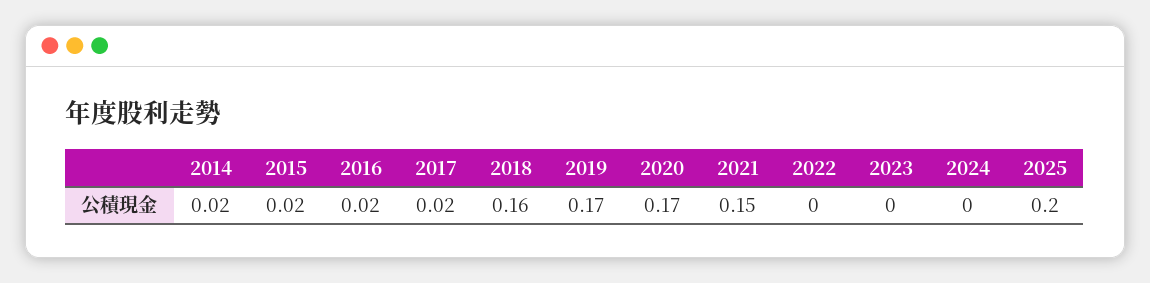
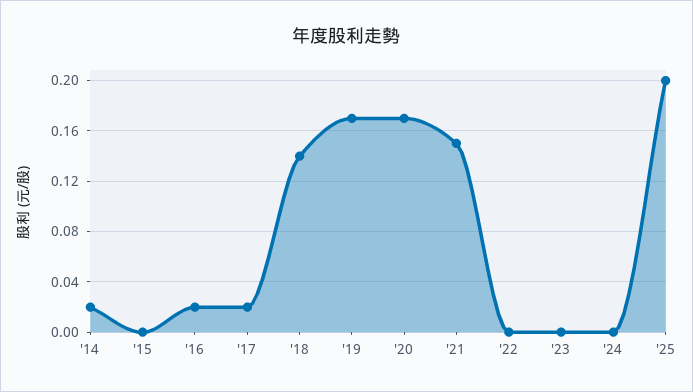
2015: 0.02 -> 0
2018: 0.16 -> 0.14

